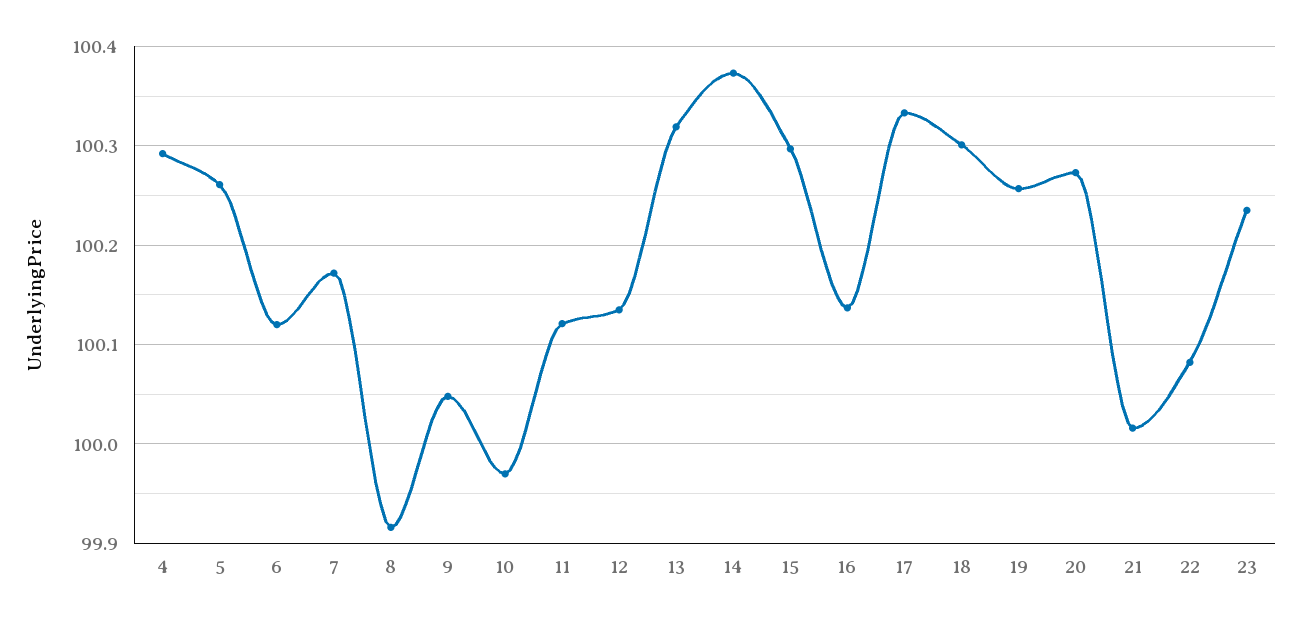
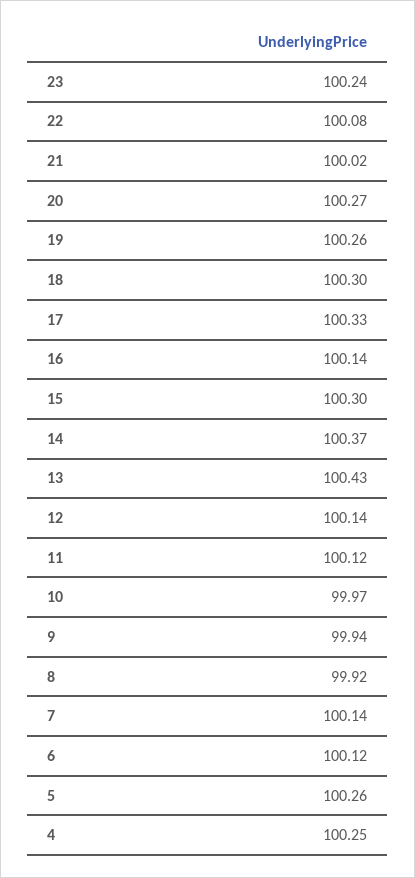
4: 100.29 -> 100.25
7: 100.17 -> 100.14
9: 100.05 -> 99.94
13: 100.32 -> 100.43

